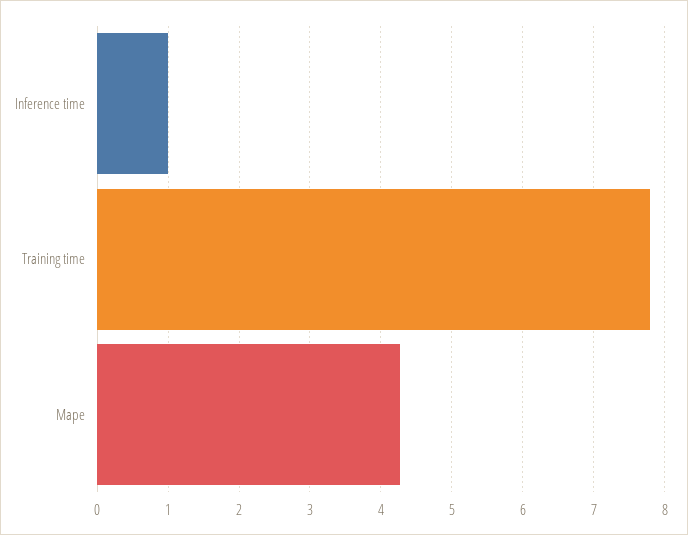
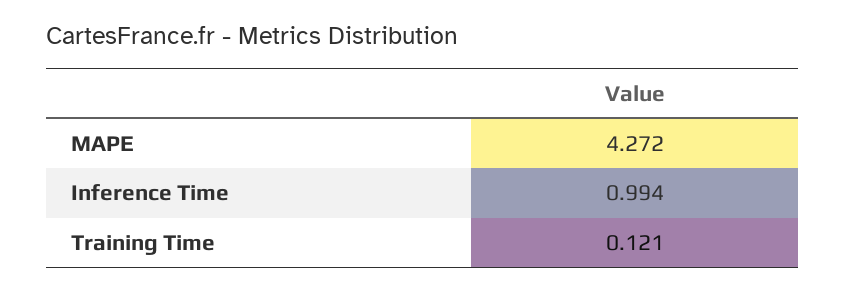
Training time: 7.8 -> 0.121

